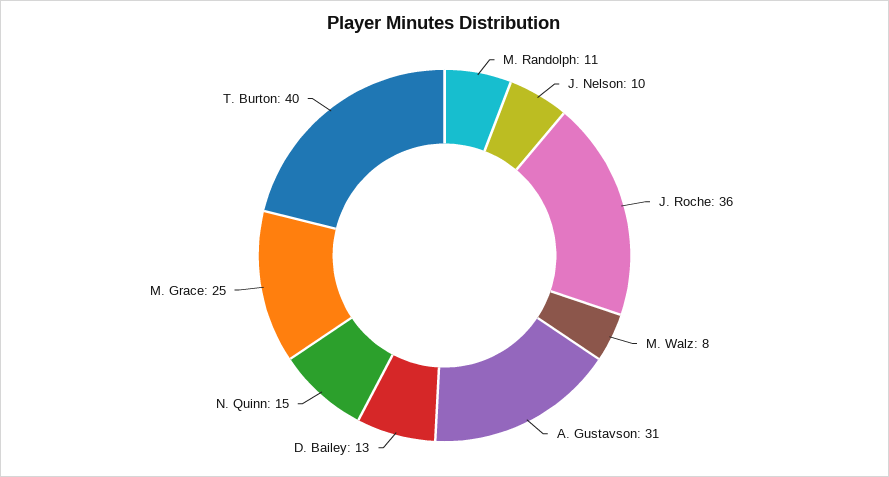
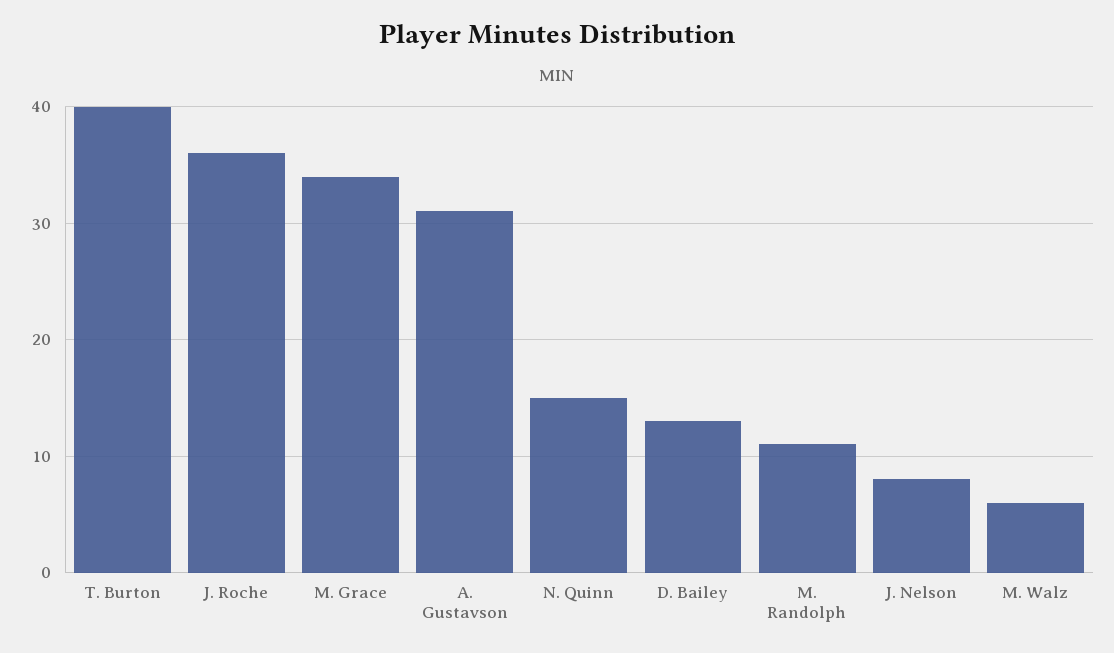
J. Nelson: 10 -> 8
M. Walz: 8 -> 6
M. Grace: 25 -> 34

